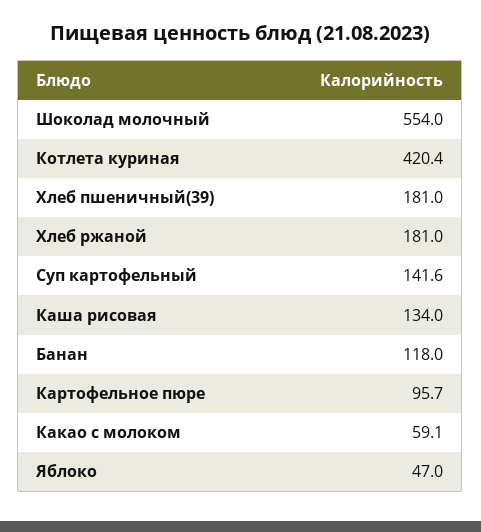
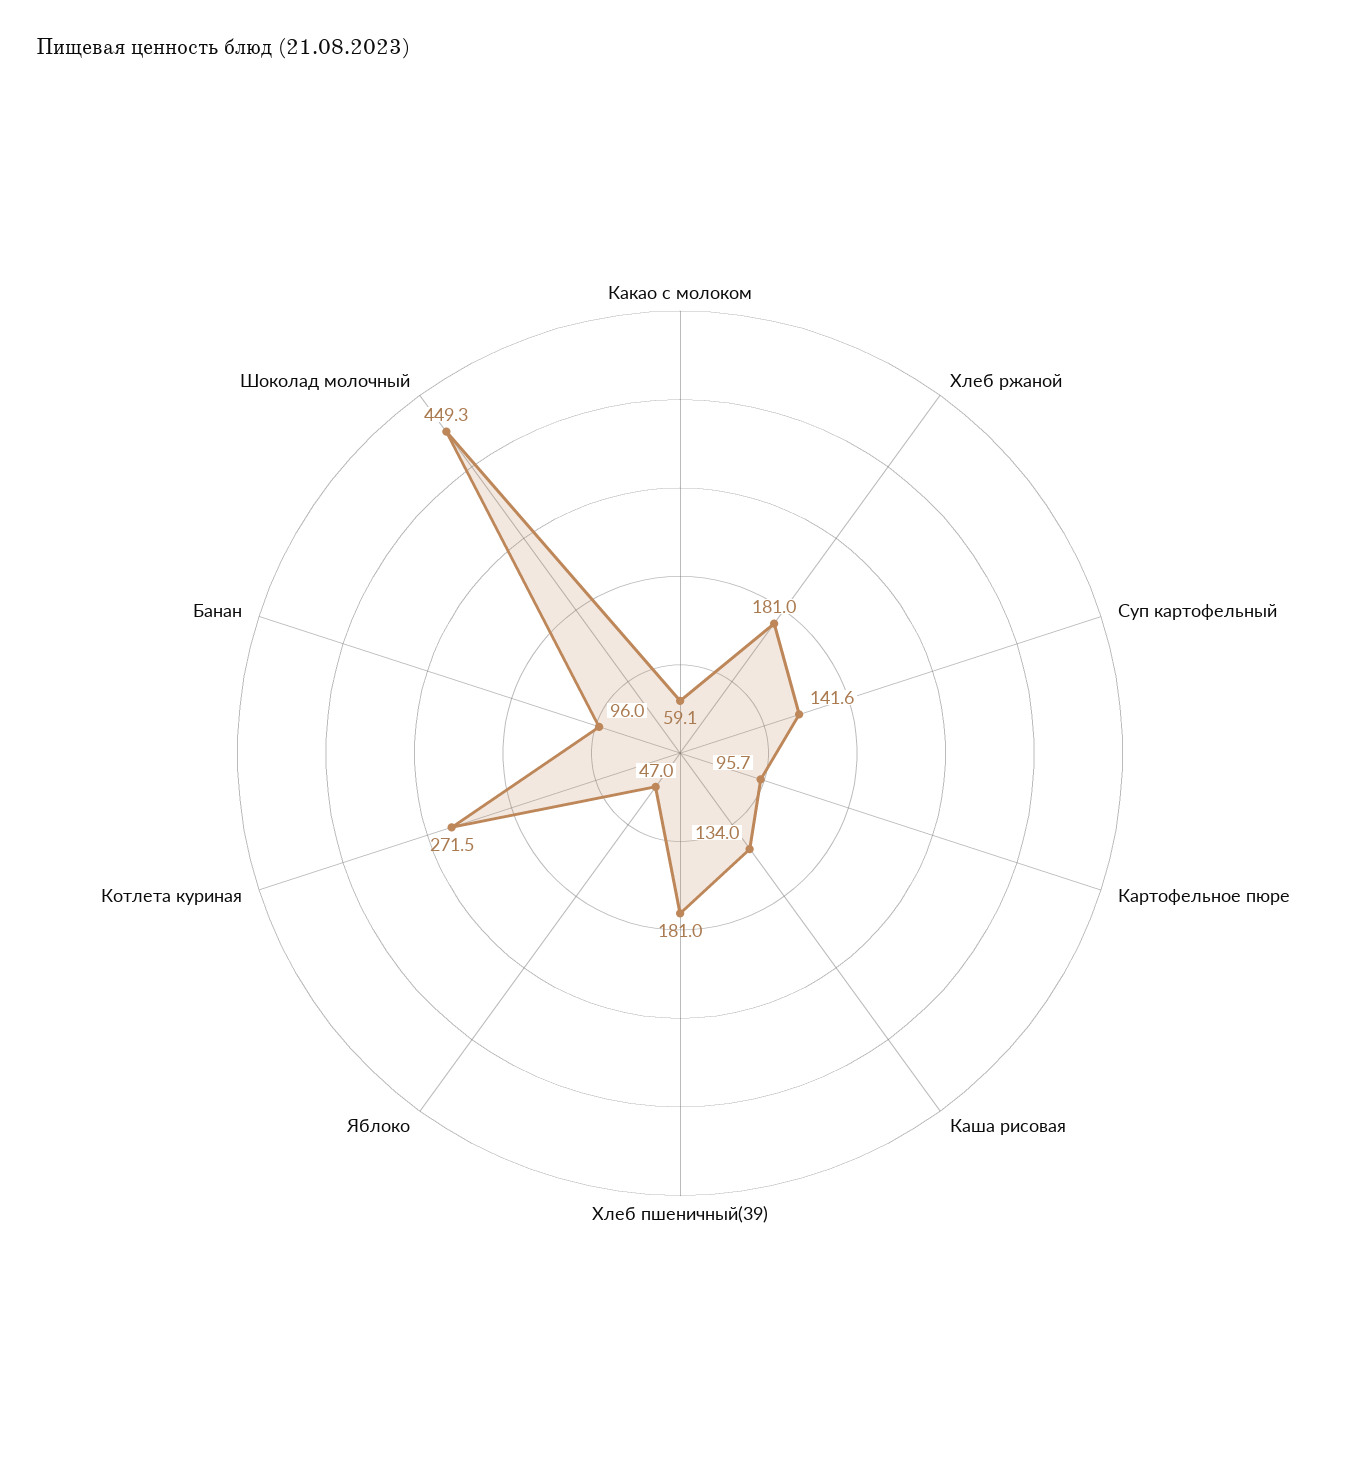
Шоколад молочный: 554 -> 449.3
Котлета куриная: 420.4 -> 271.5
Банан: 118 -> 96

